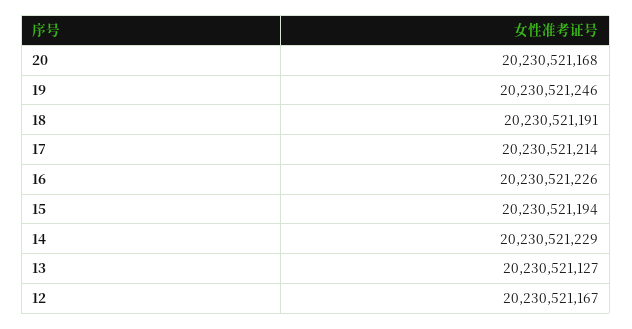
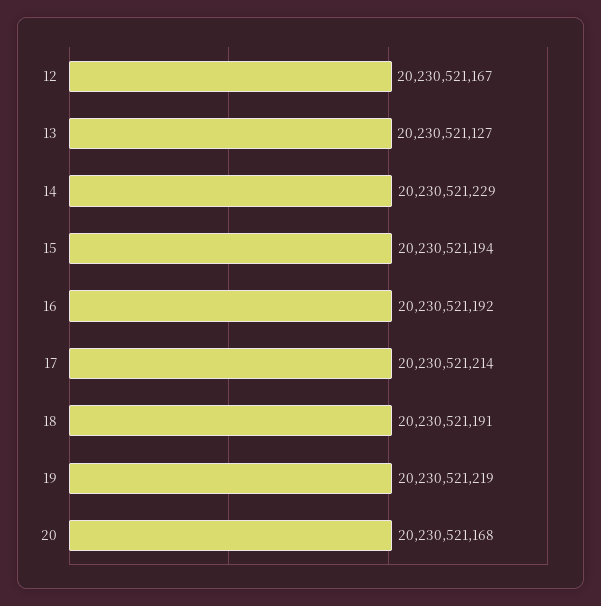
19: 20230521246 -> 20230521219
16: 20230521226 -> 20230521192

